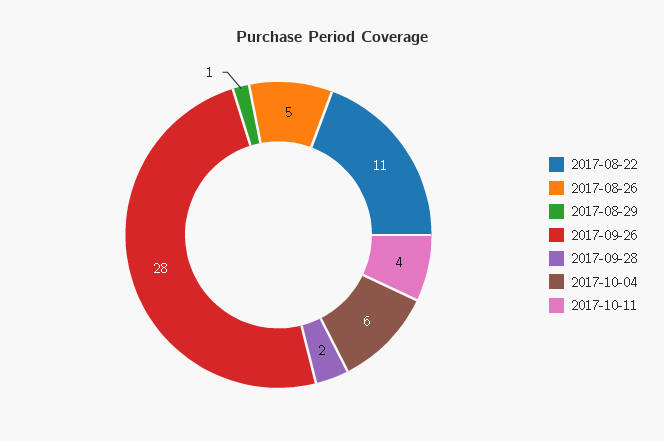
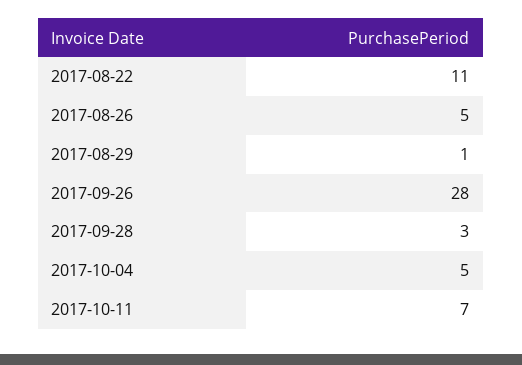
2017-09-28: 2 -> 3
2017-10-04: 6 -> 5
2017-10-11: 4 -> 7

